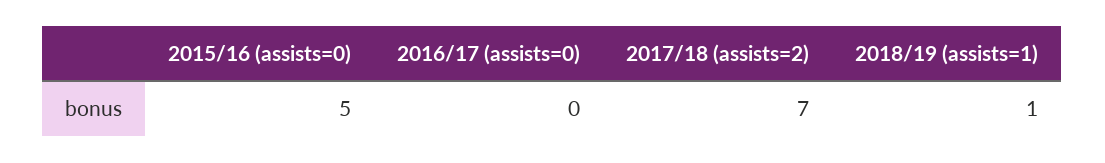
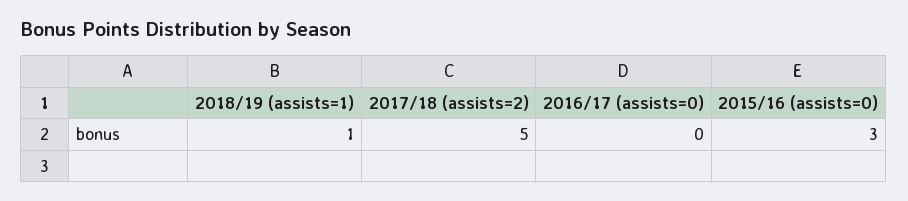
2015/16 (assists=0): 5 -> 3
2017/18 (assists=2): 7 -> 5

